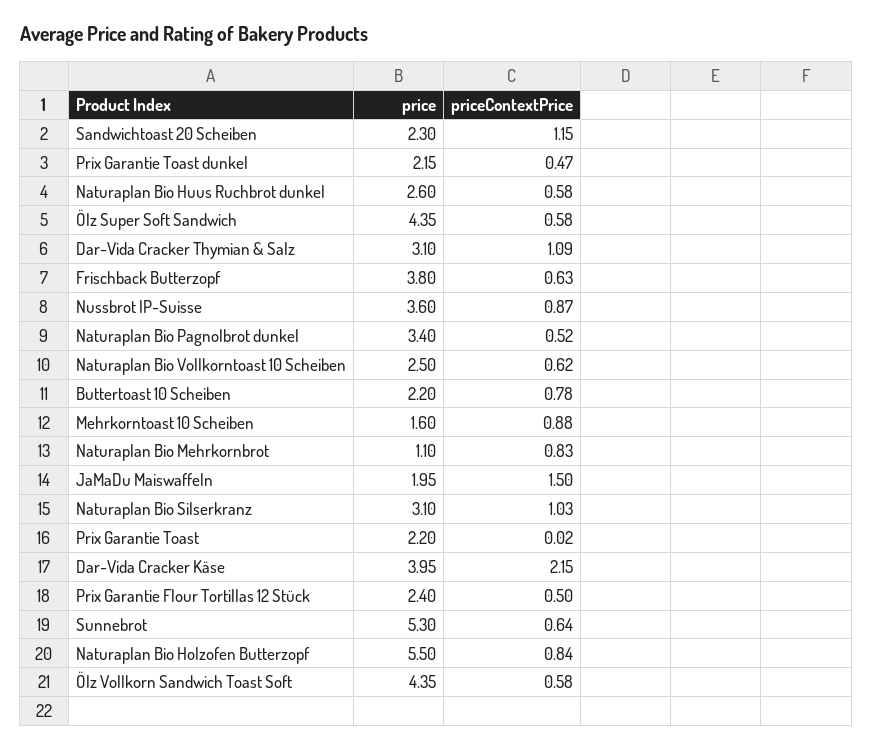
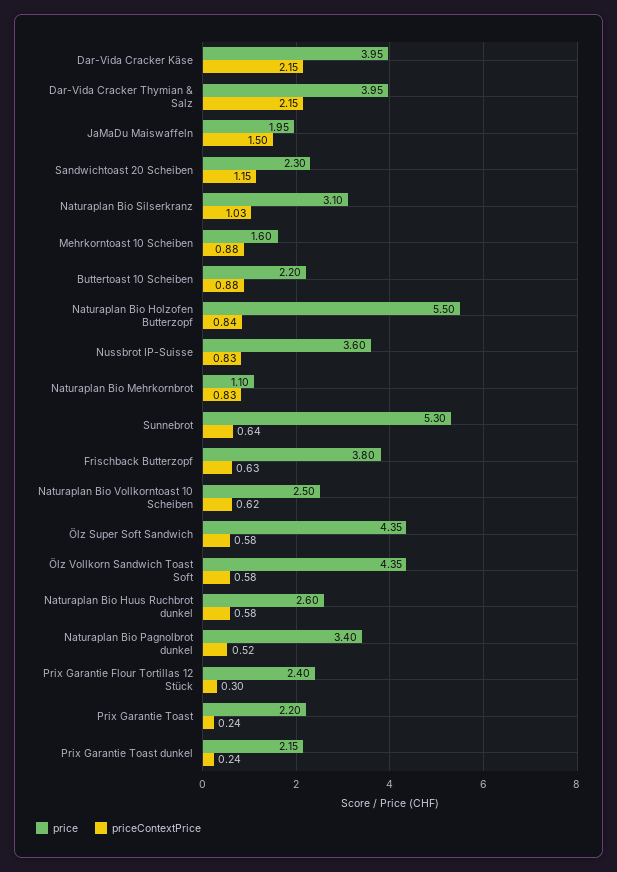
priceContextPrice, Prix Garantie Toast dunkel: 0.47 -> 0.24
price, Dar-Vida Cracker Thymian & Salz: 3.1 -> 3.95
priceContextPrice, Dar-Vida Cracker Thymian & Salz: 1.09 -> 2.15
priceContextPrice, Nussbrot IP-Suisse: 0.87 -> 0.83
priceContextPrice, Buttertoast 10 Scheiben: 0.78 -> 0.88
priceContextPrice, Prix Garantie Toast: 0.02 -> 0.24
priceContextPrice, Prix Garantie Flour Tortillas 12 Stück: 0.5 -> 0.3

